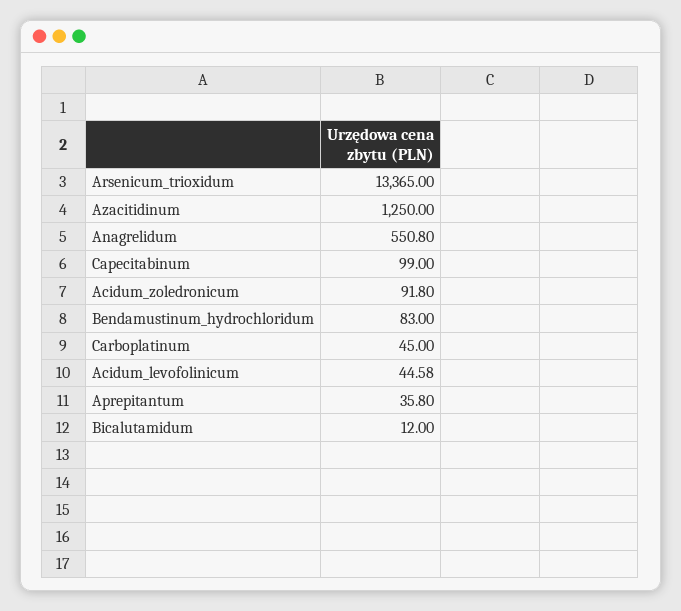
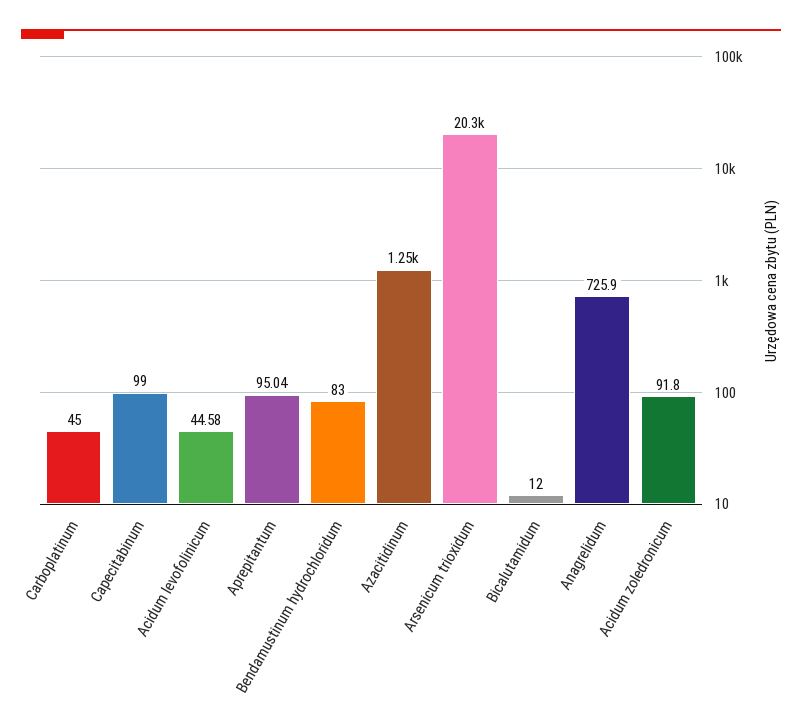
Arsenicum_trioxidum: 13365 -> 20300
Anagrelidum: 550.8 -> 725.9
Aprepitantum: 35.8 -> 95.04

